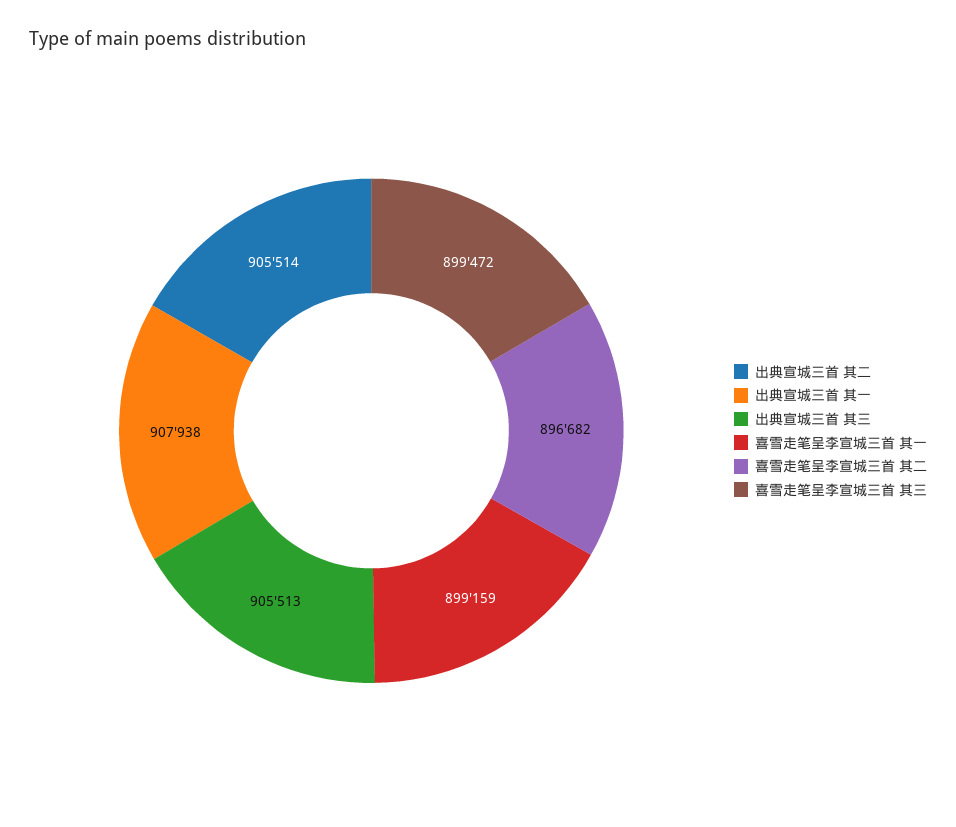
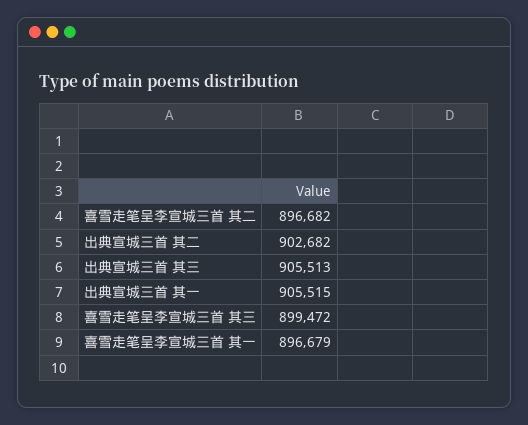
出典宣城三首 其二: 905514 -> 902682
出典宣城三首 其一: 907938 -> 905515
喜雪走笔呈李宣城三首 其一: 899159 -> 896679

